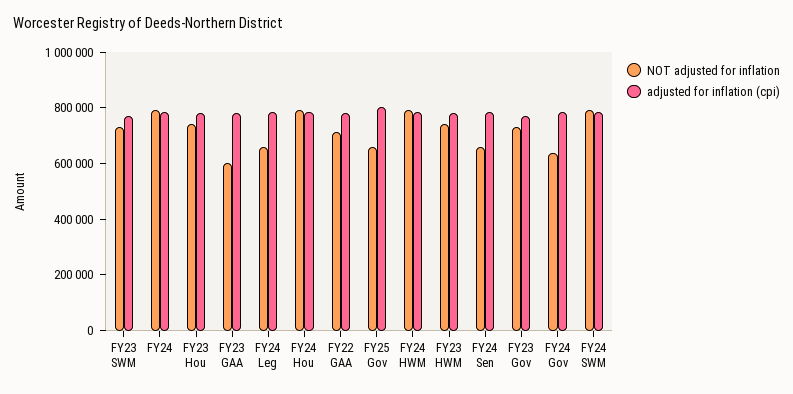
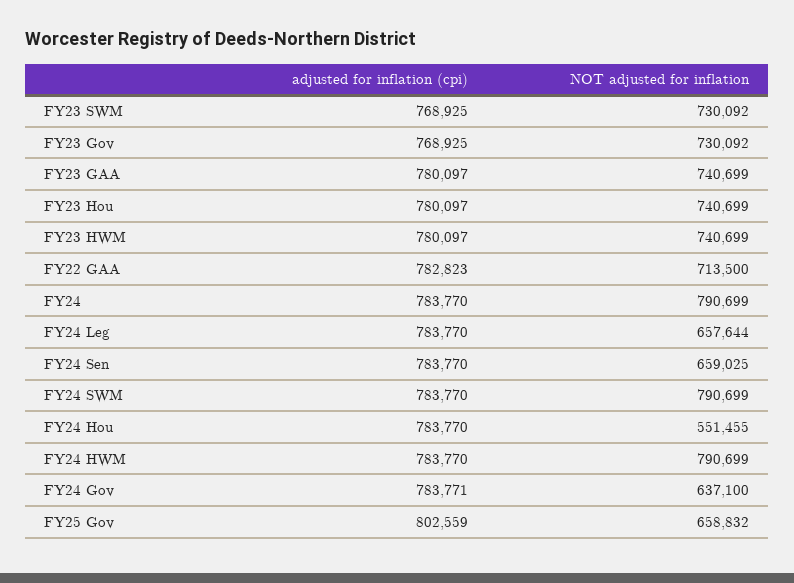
NOT adjusted for inflation, FY23 GAA: 600000 -> 740699
NOT adjusted for inflation, FY24 Hou: 800000 -> 551455

